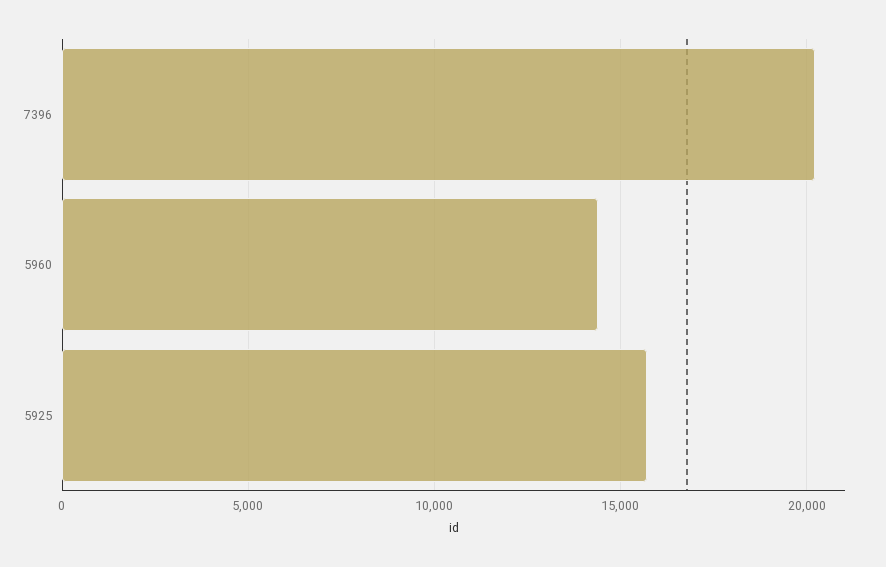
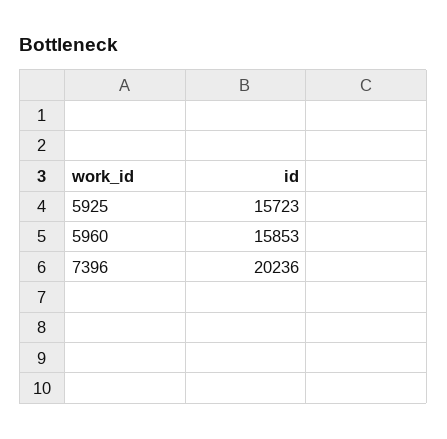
5960: 14500 -> 15853

